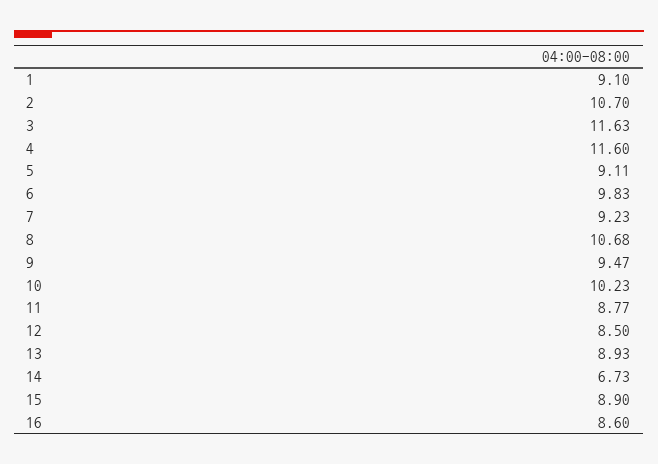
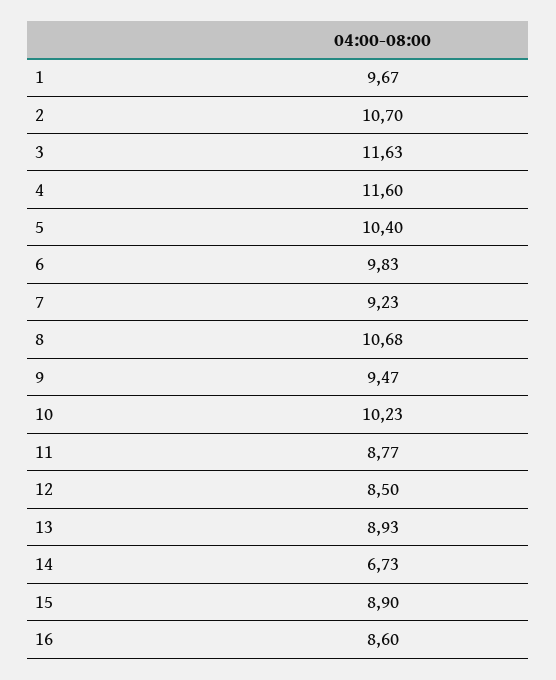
1: 9.1 -> 9.67
5: 9.11 -> 10.4

